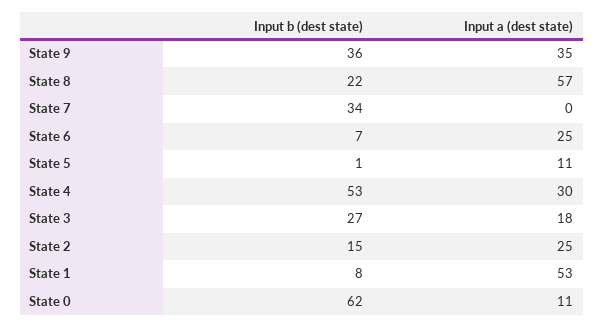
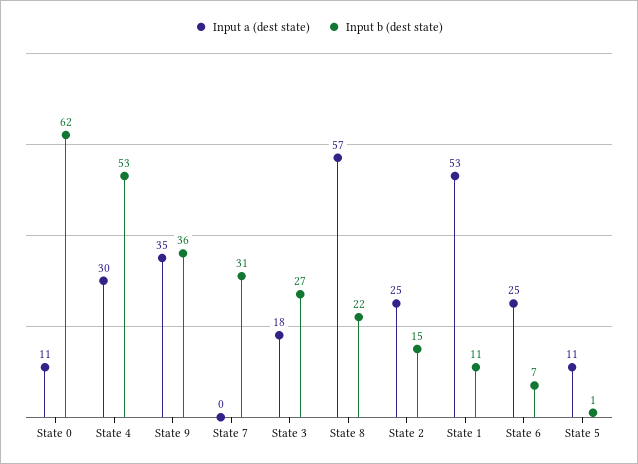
Input b (dest state), State 7: 34 -> 31
Input b (dest state), State 1: 8 -> 11

